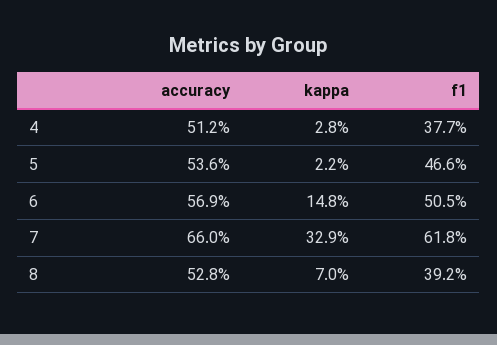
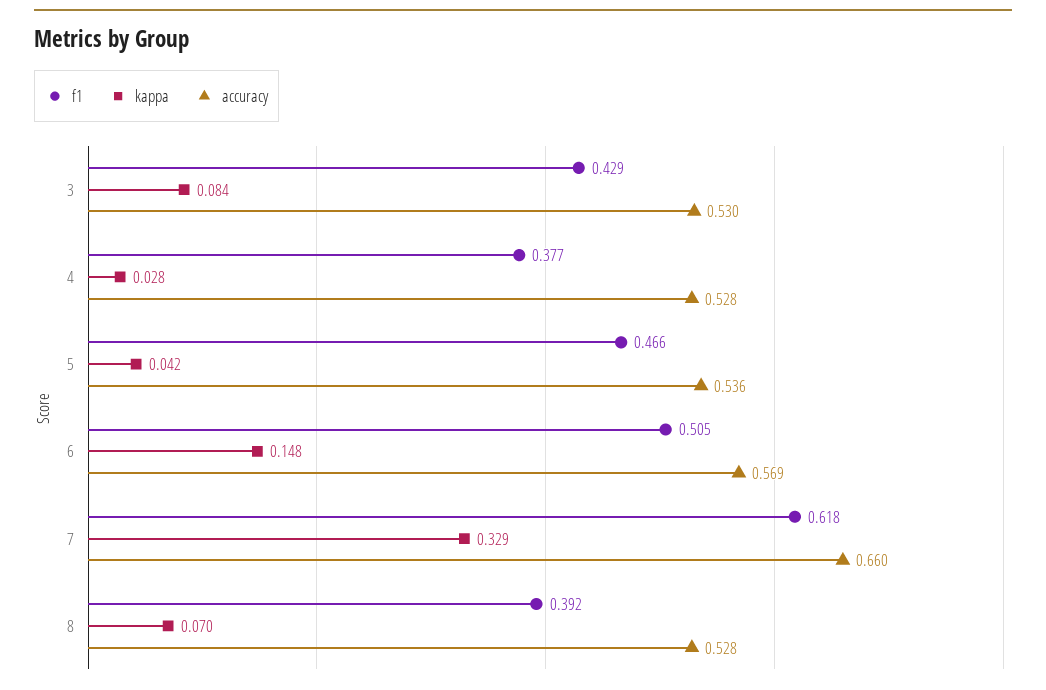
accuracy, 4: 0.512 -> 0.528
kappa, 5: 0.022 -> 0.042
f1, 3: none -> 0.429
kappa, 3: none -> 0.084
accuracy, 3: none -> 0.53

